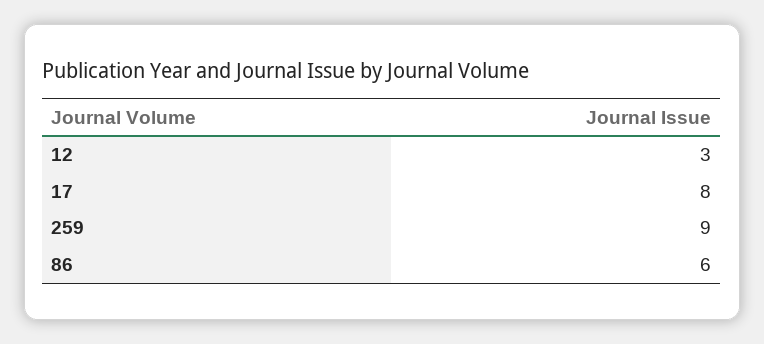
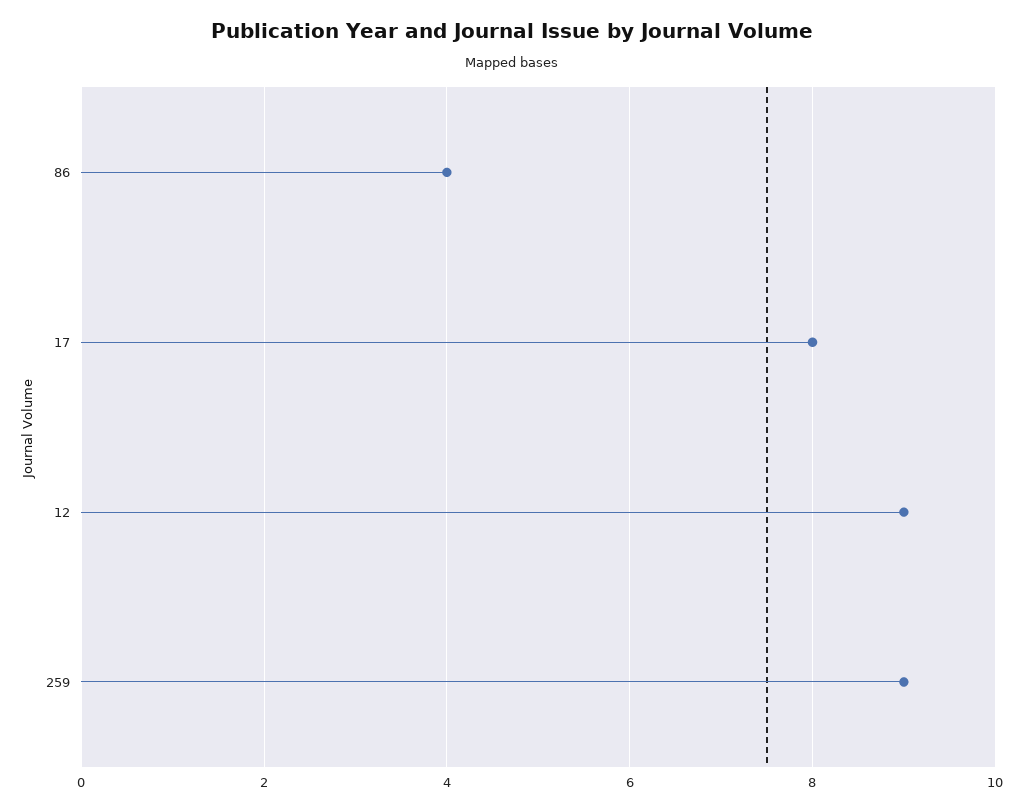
12: 3 -> 9
86: 6 -> 4

